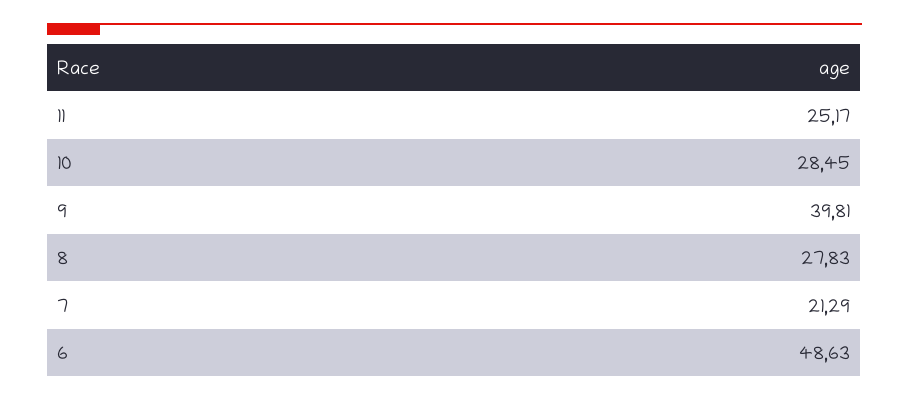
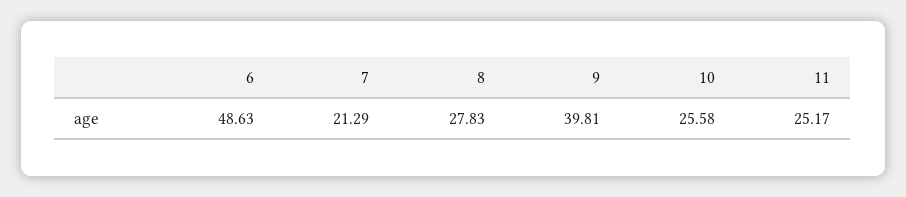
10: 28.45 -> 25.58

